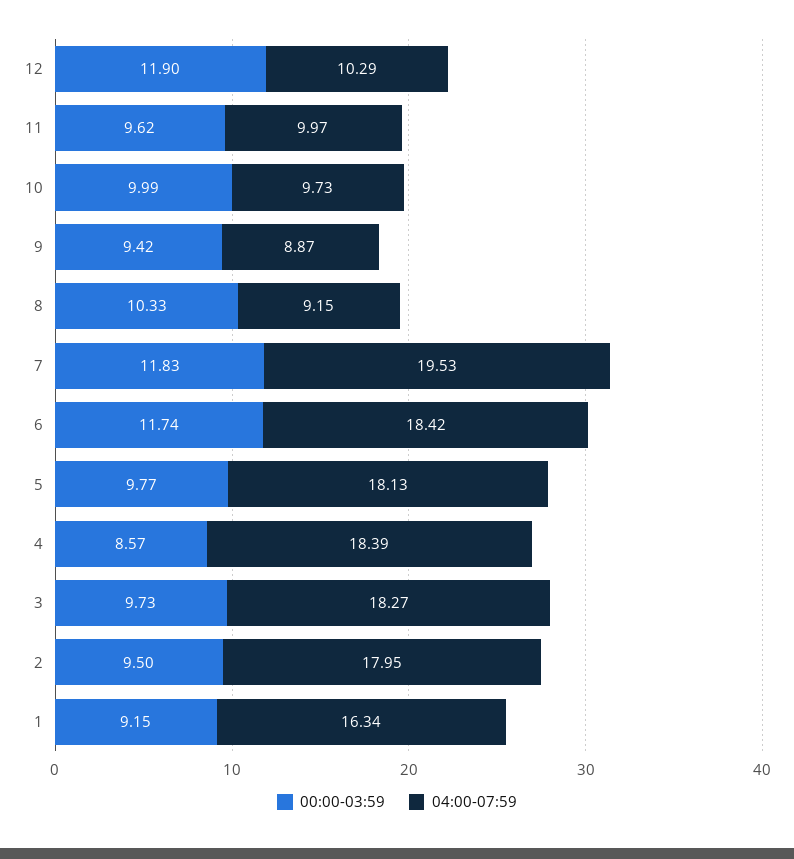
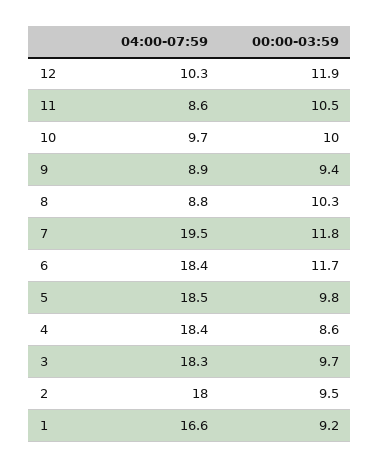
00:00-03:59, 11: 9.62 -> 10.5
04:00-07:59, 11: 9.97 -> 8.6
04:00-07:59, 8: 9.15 -> 8.8
04:00-07:59, 5: 18.13 -> 18.5
04:00-07:59, 1: 16.34 -> 16.6

